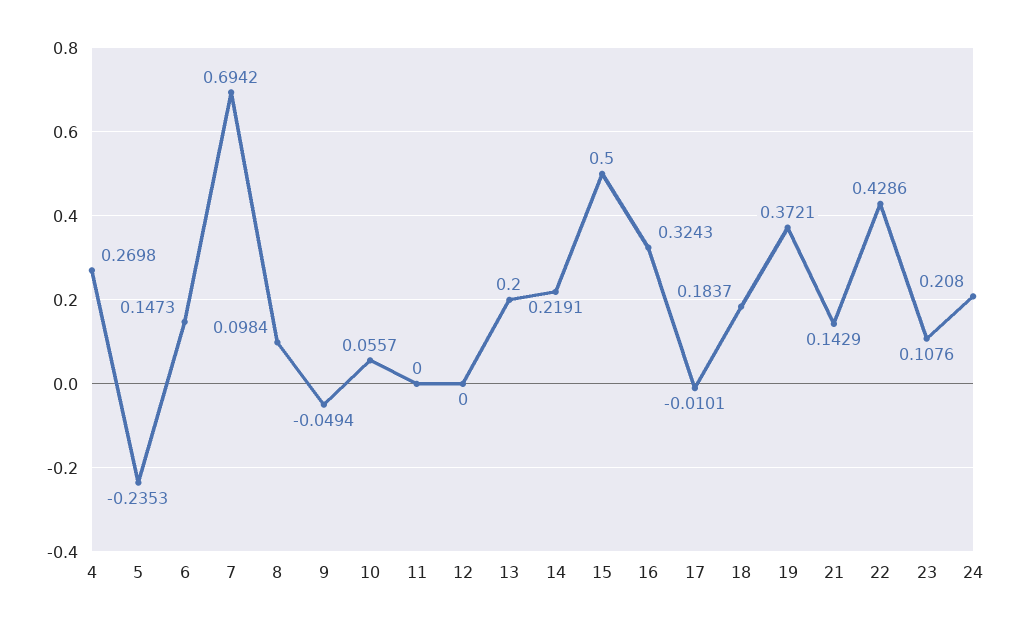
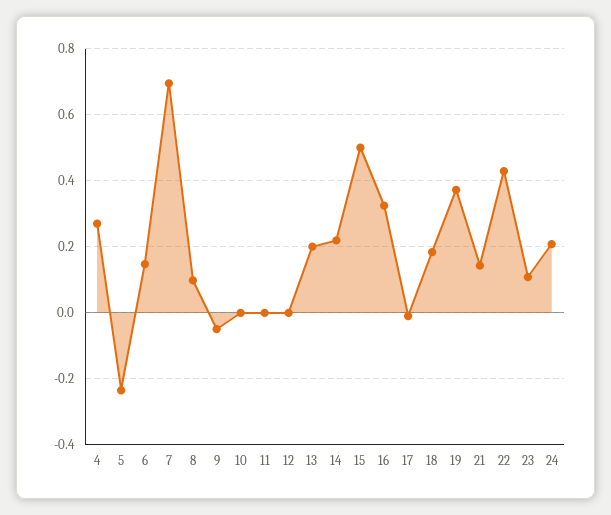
10: 0.0557 -> 0

